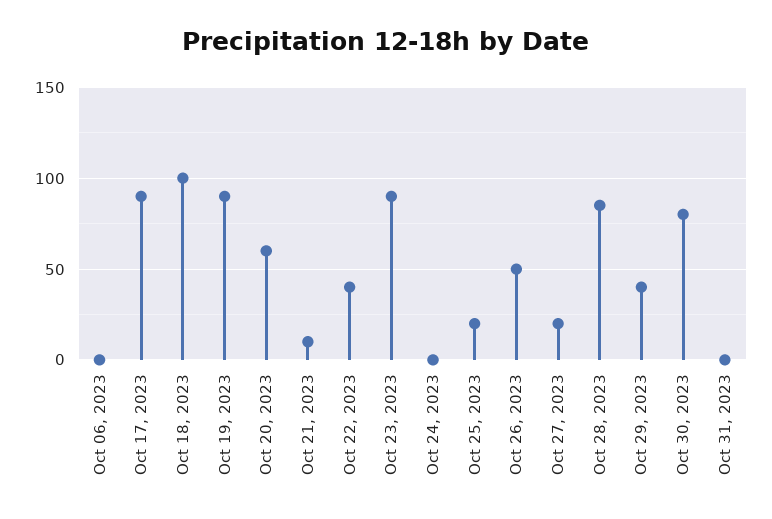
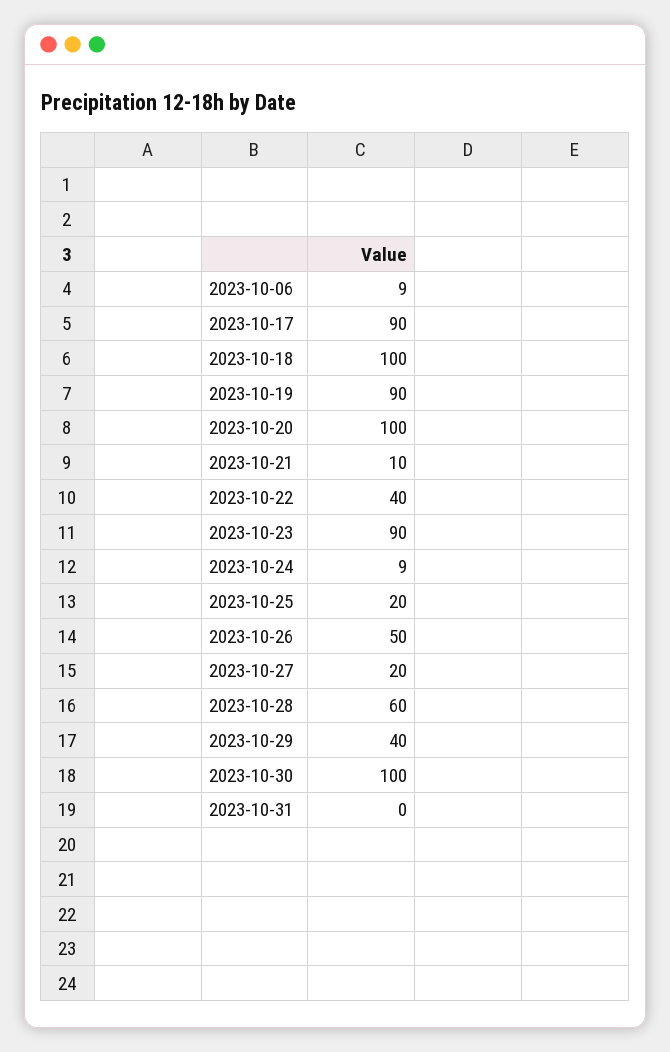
Oct 06, 2023: 0 -> 9
Oct 20, 2023: 60 -> 100
Oct 24, 2023: 0 -> 9
Oct 28, 2023: 85 -> 60
Oct 30, 2023: 80 -> 100

